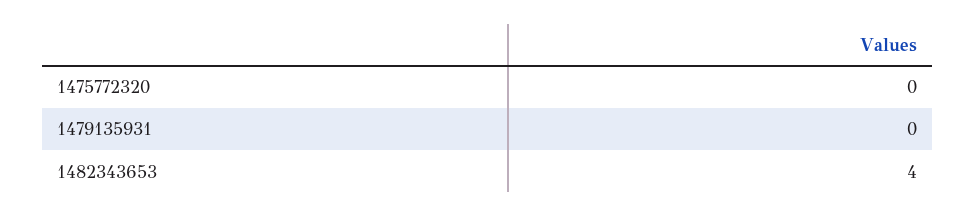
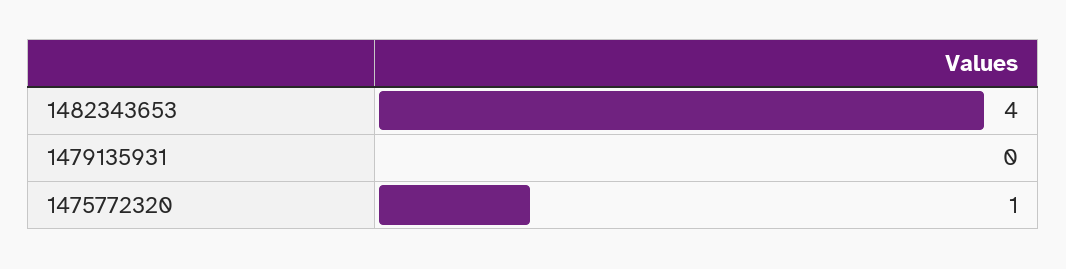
1475772320: 0 -> 1

